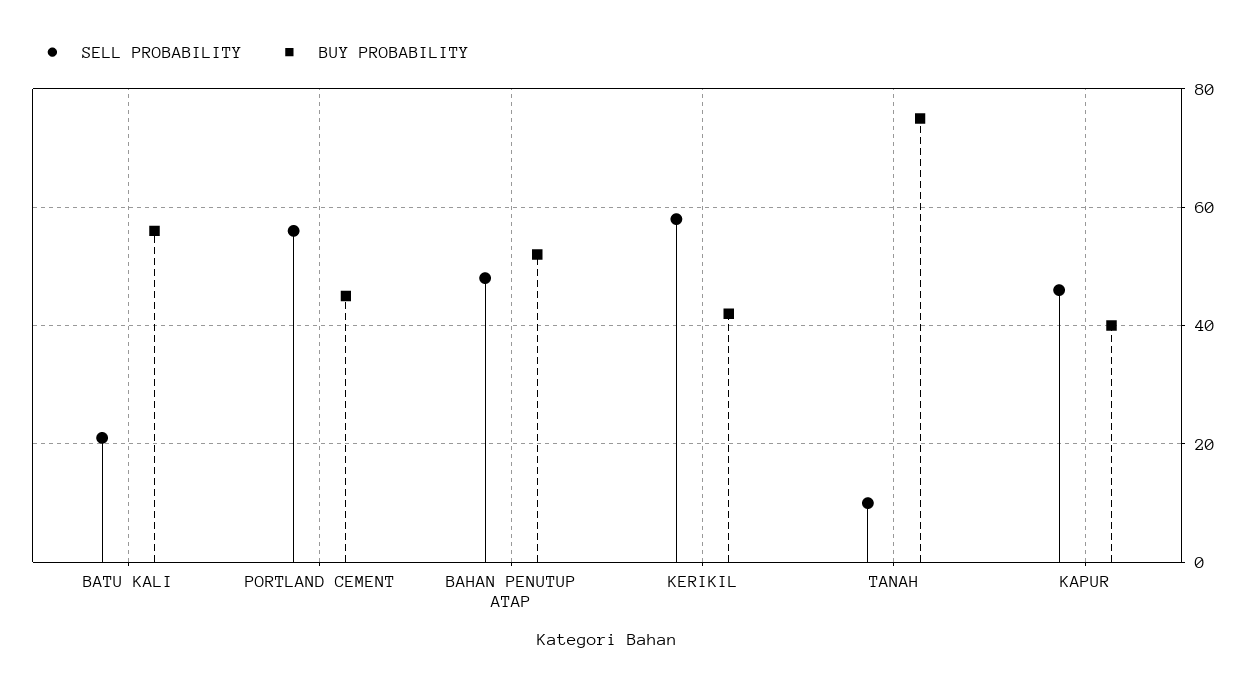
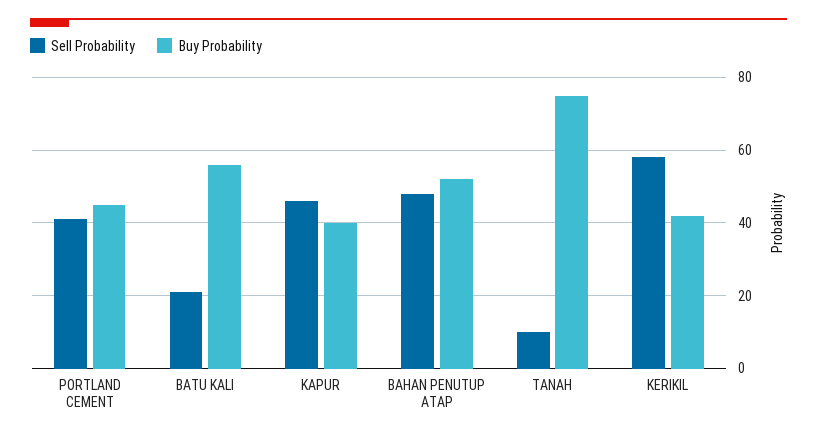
SELL PROBABILITY, PORTLAND CEMENT: 55 -> 40

